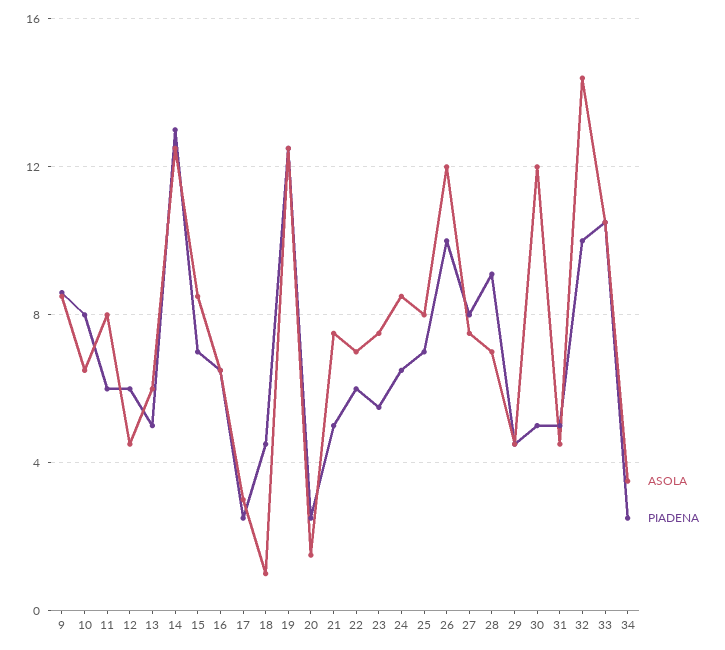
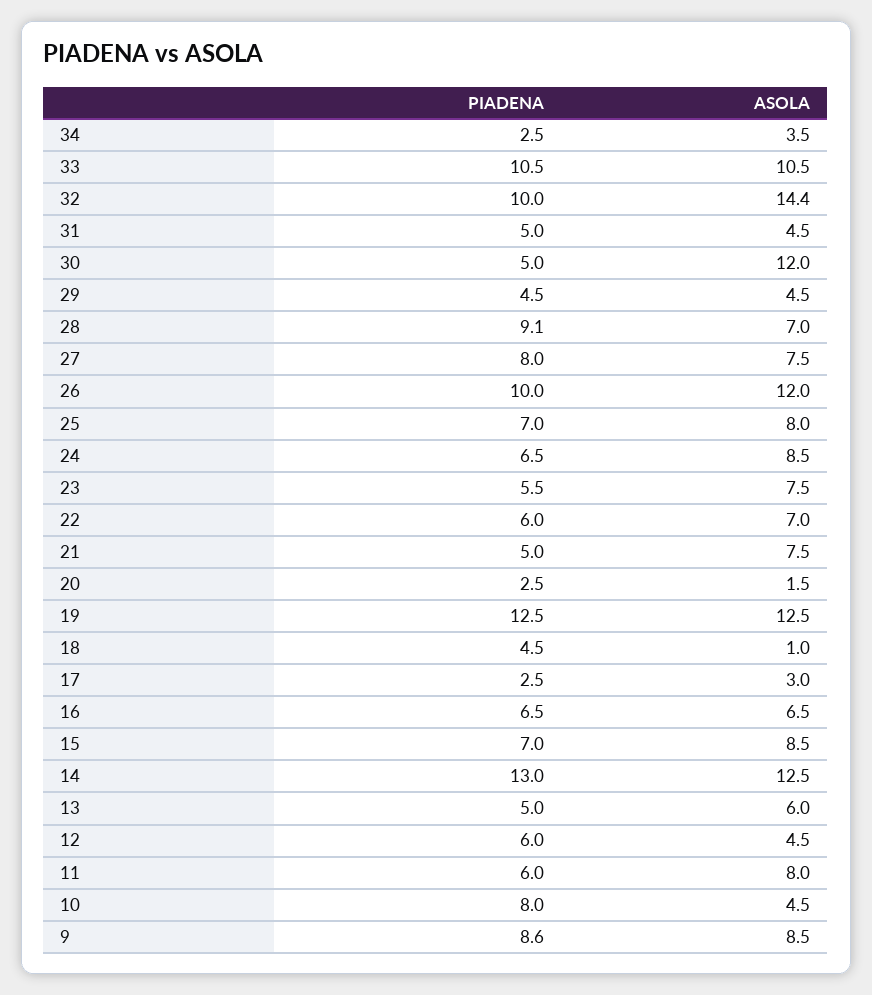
ASOLA, 10: 6.5 -> 4.5

